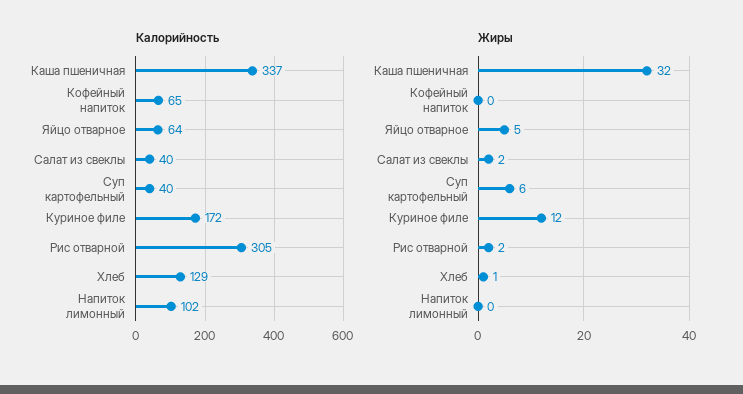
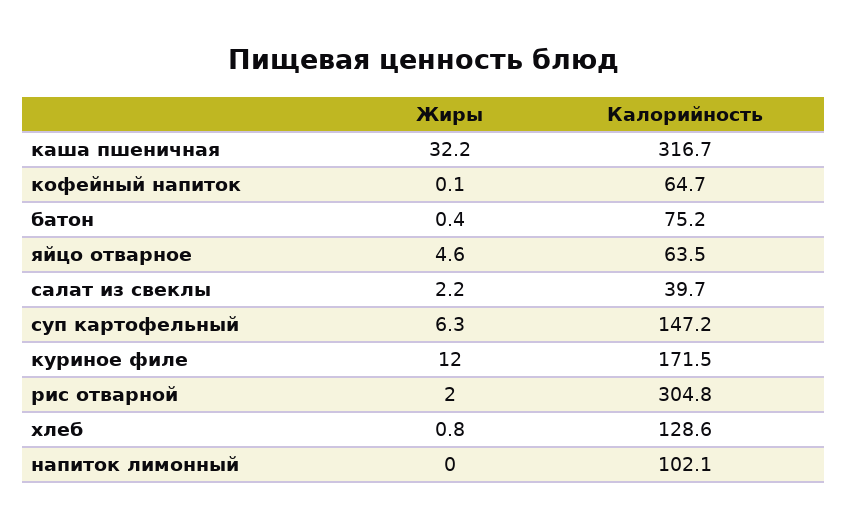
Калорийность, Каша пшеничная: 337 -> 316.7
Калорийность, Суп картофельный: 40 -> 147.2
Жиры, батон: none -> 0.4
Калорийность, батон: none -> 75.2

